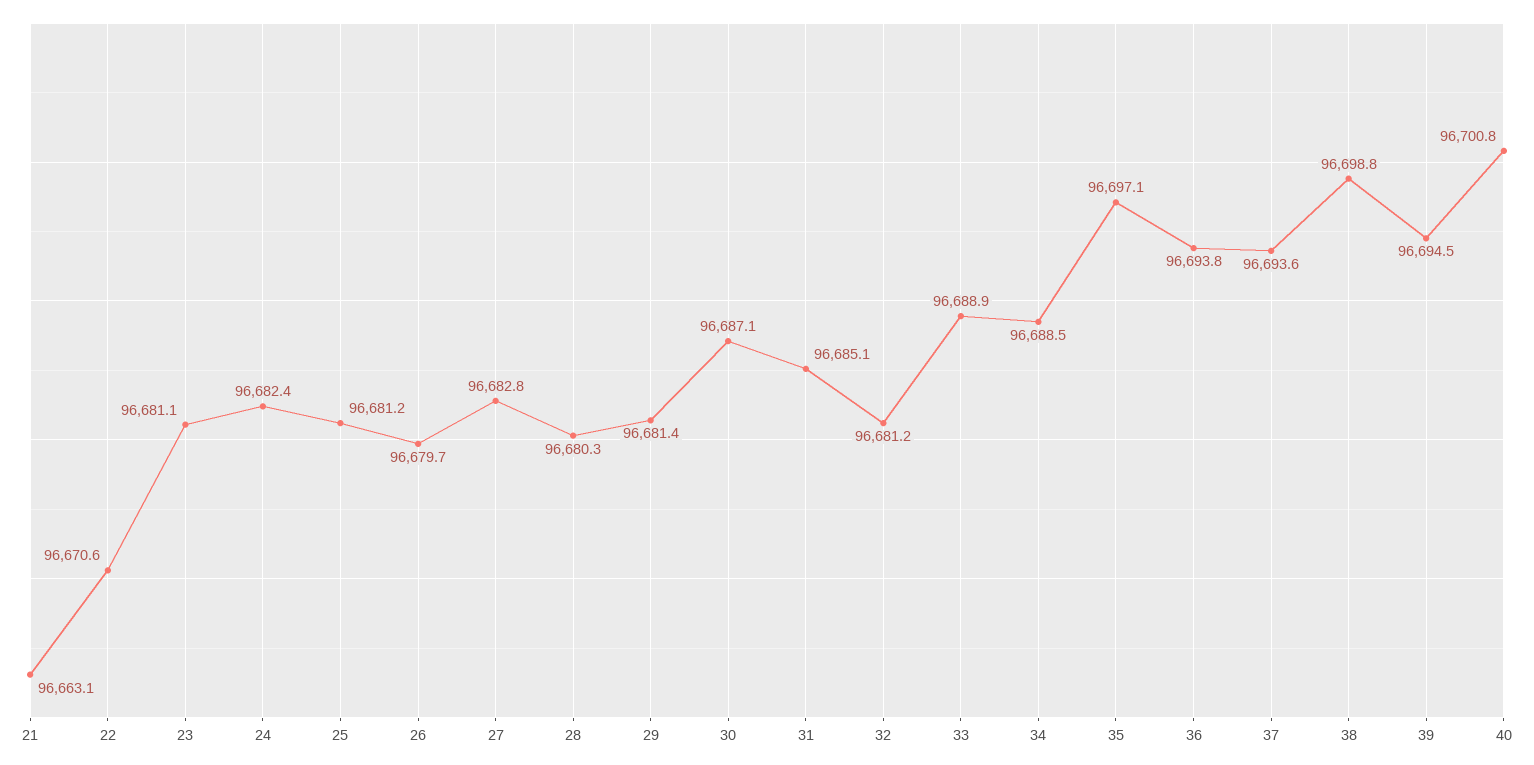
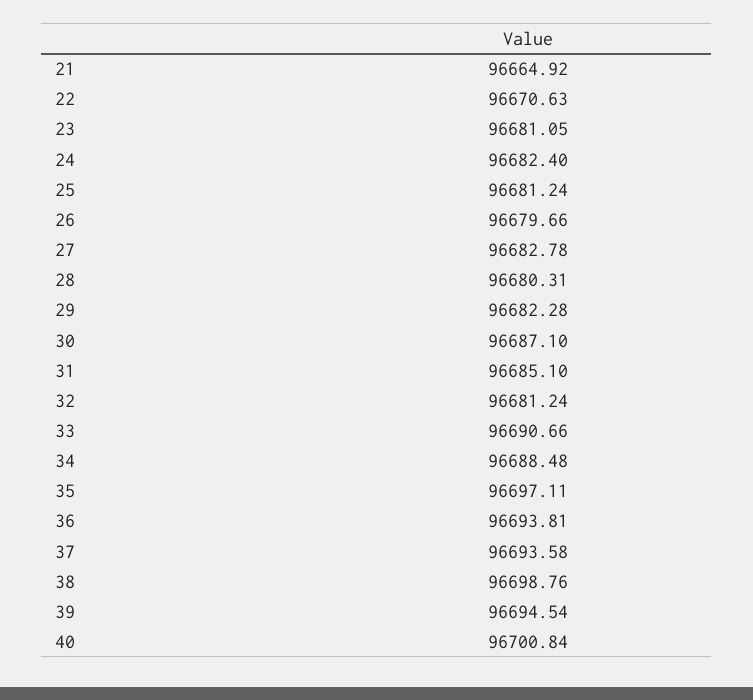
21: 96663.1 -> 96664.92
29: 96681.4 -> 96682.28
33: 96688.9 -> 96690.66

